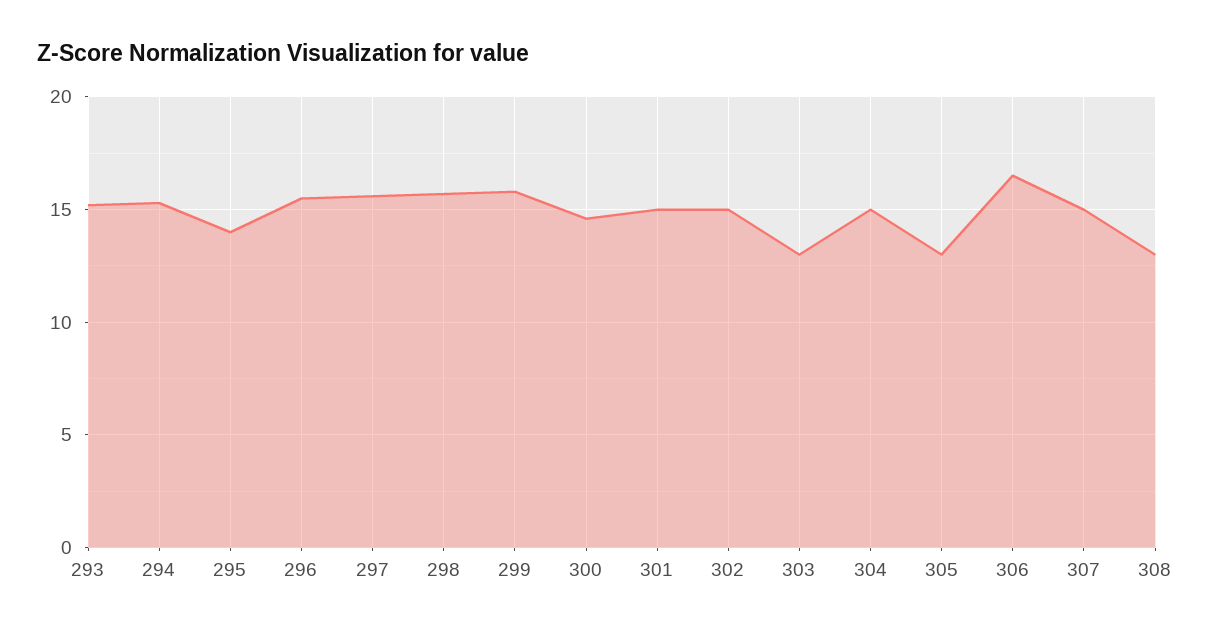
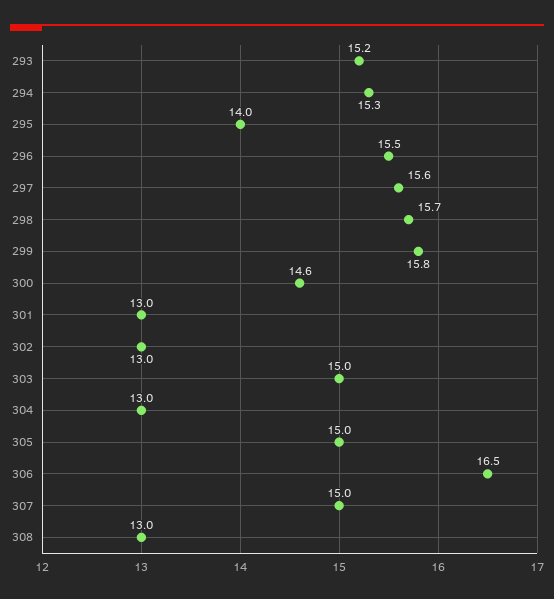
301: 15 -> 13
302: 15 -> 13
303: 13 -> 15
304: 15 -> 13
305: 13 -> 15

